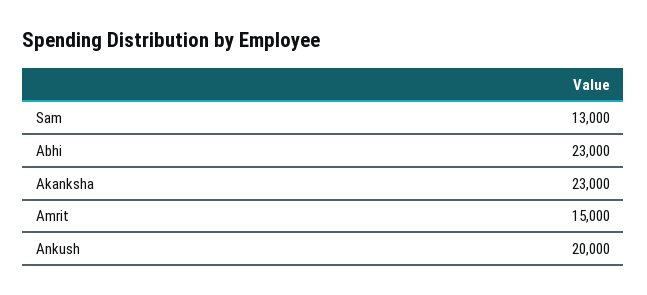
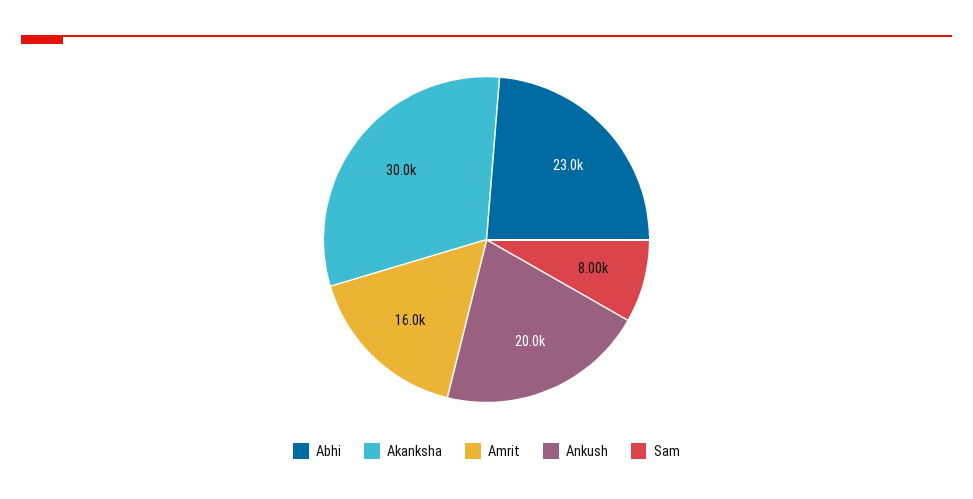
Sam: 13000 -> 8000
Akanksha: 23000 -> 30000
Amrit: 15000 -> 16000

